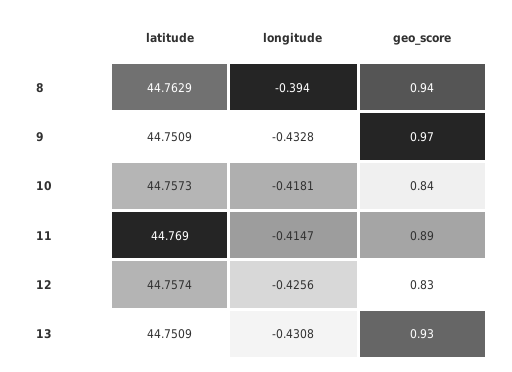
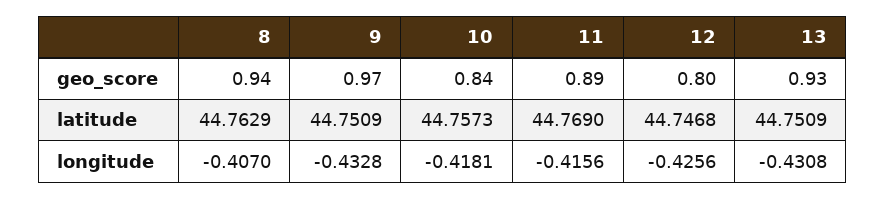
longitude, 8: -0.394 -> -0.407
longitude, 11: -0.4147 -> -0.4156
latitude, 12: 44.7574 -> 44.7468
geo_score, 12: 0.83 -> 0.8

